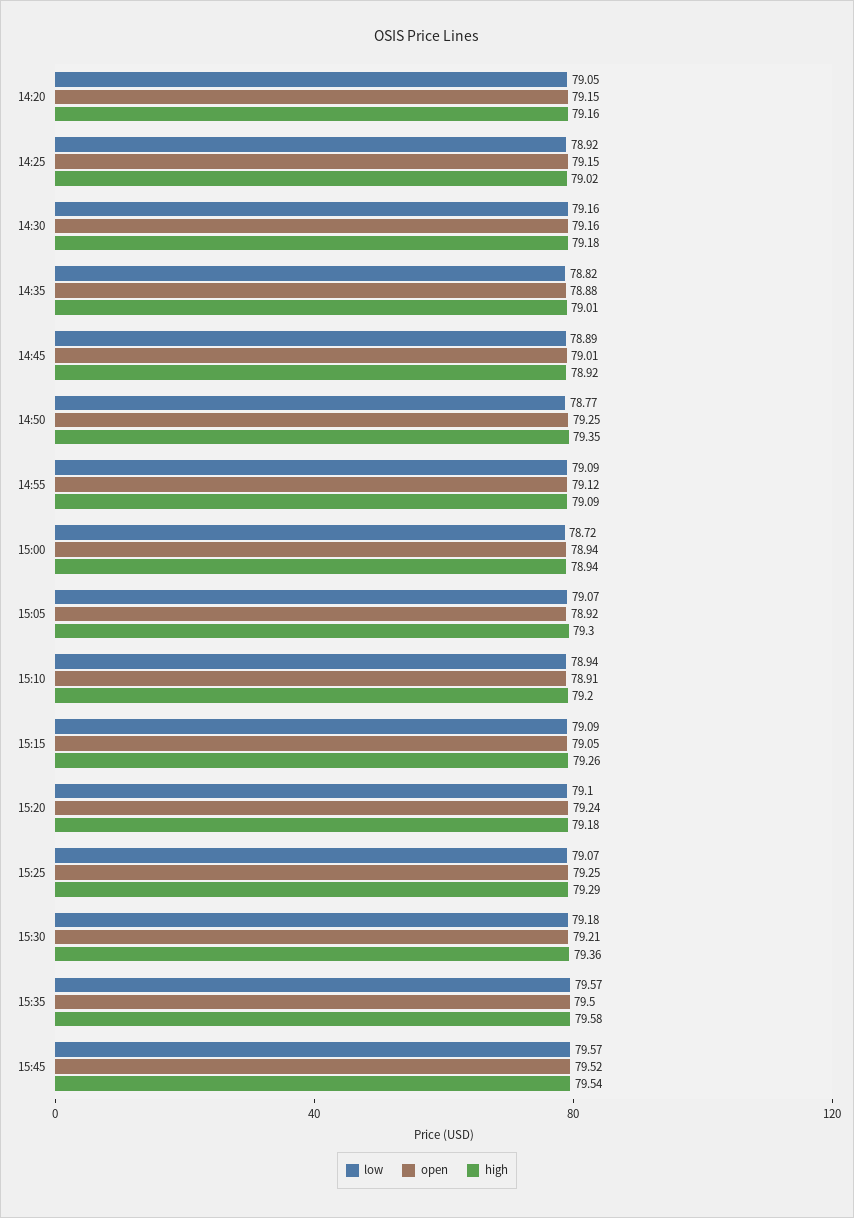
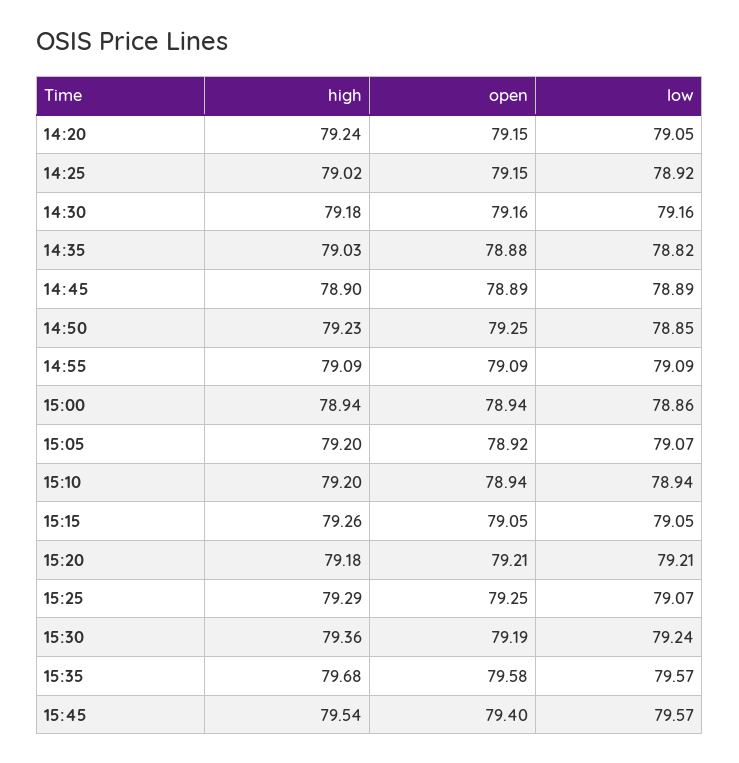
high, 14:20: 79.16 -> 79.24
high, 14:35: 79.01 -> 79.03
open, 14:45: 79.01 -> 78.89
high, 14:45: 78.92 -> 78.9
low, 14:50: 78.77 -> 78.85
high, 14:50: 79.35 -> 79.23
open, 14:55: 79.12 -> 79.09
low, 15:00: 78.72 -> 78.86
high, 15:05: 79.3 -> 79.2
open, 15:10: 78.91 -> 78.94
low, 15:15: 79.09 -> 79.05
low, 15:20: 79.1 -> 79.21
open, 15:20: 79.24 -> 79.21
low, 15:30: 79.18 -> 79.24
open, 15:30: 79.21 -> 79.19
open, 15:35: 79.5 -> 79.58
high, 15:35: 79.58 -> 79.68
open, 15:45: 79.52 -> 79.4

